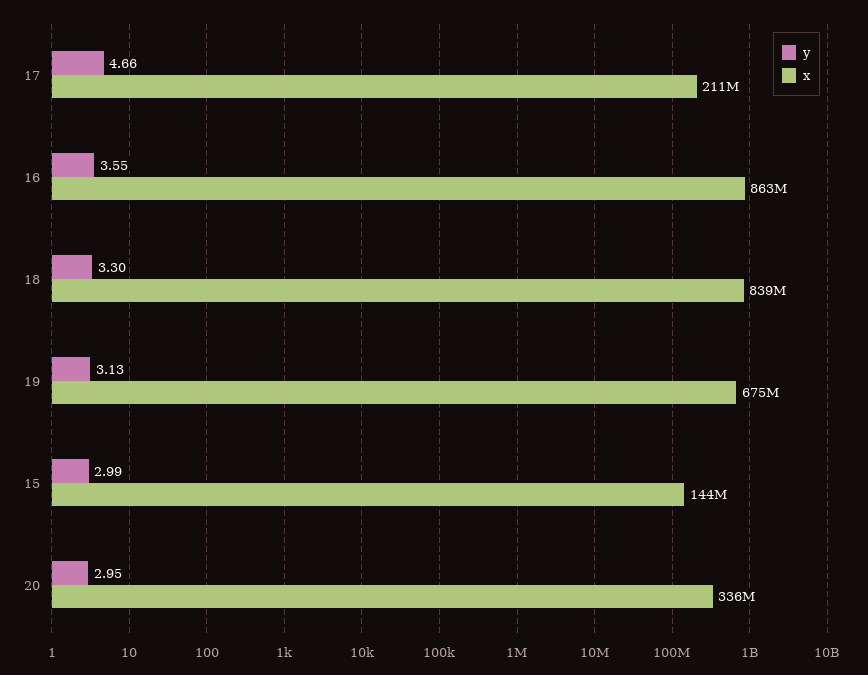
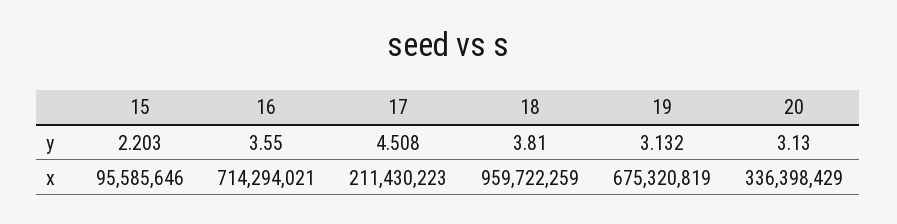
y, 17: 4.66 -> 4.508
x, 16: 863000000 -> 714294021
y, 18: 3.3 -> 3.81
x, 18: 839000000 -> 959722259
y, 15: 2.99 -> 2.203
x, 15: 144000000 -> 95585646
y, 20: 2.95 -> 3.13

